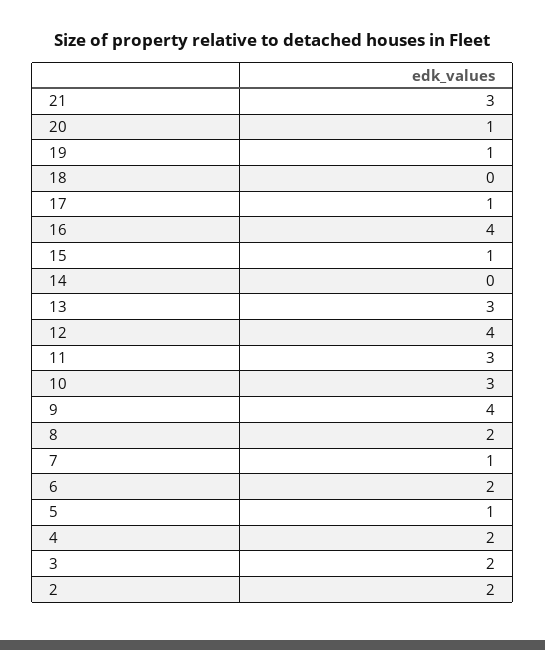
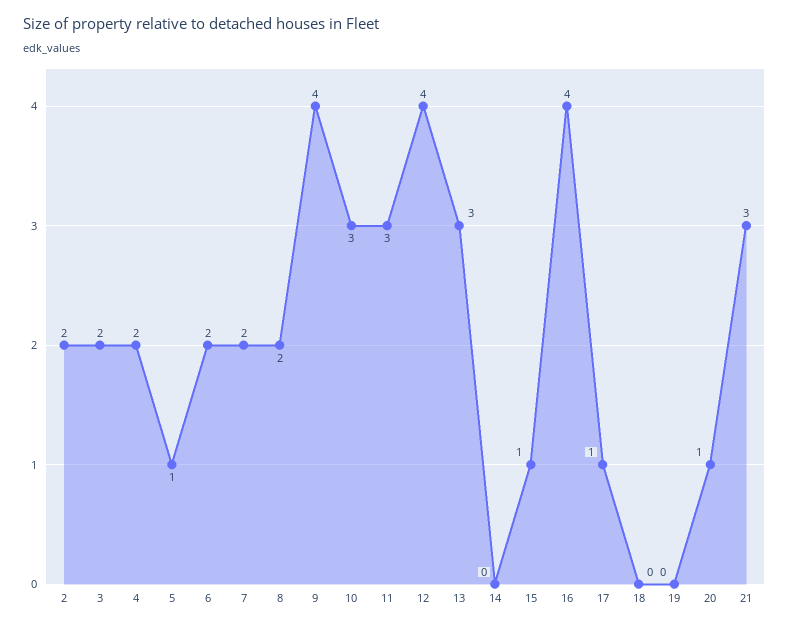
19: 1 -> 0
7: 1 -> 2

